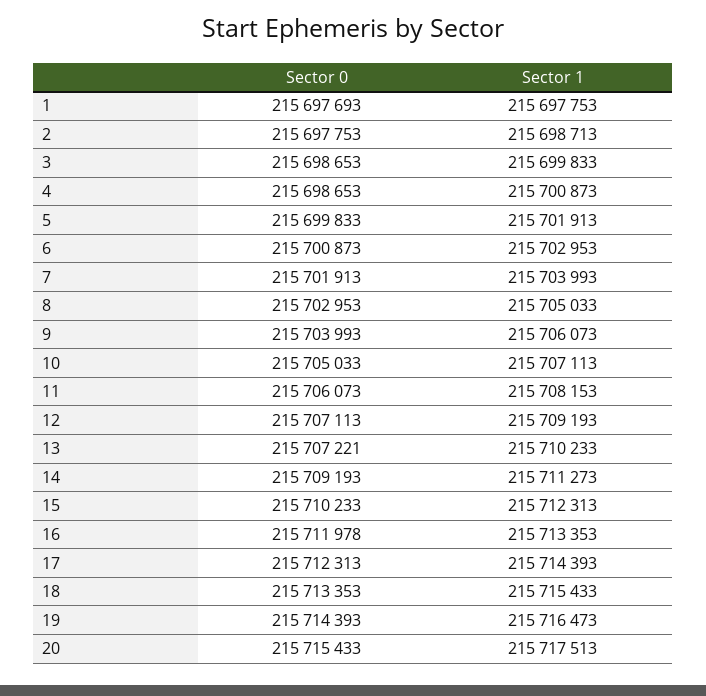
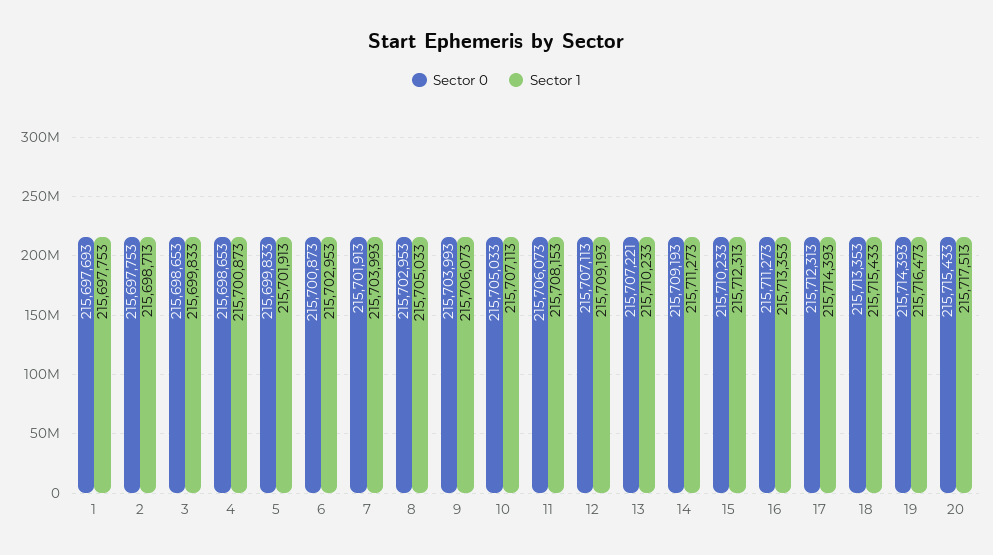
Sector 0, 16: 215711978 -> 215711273

